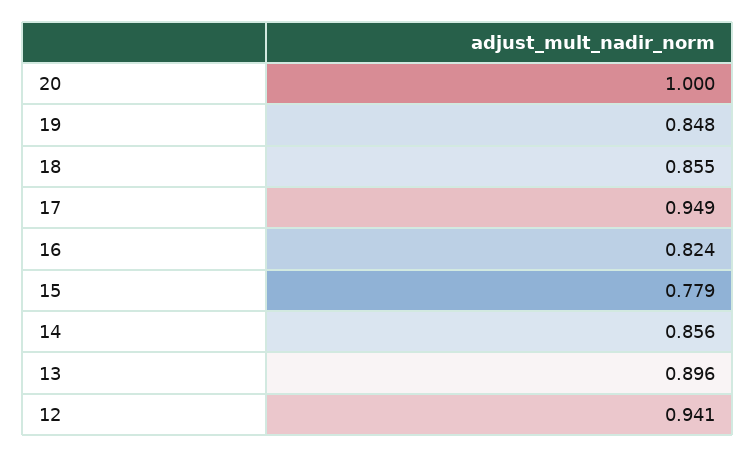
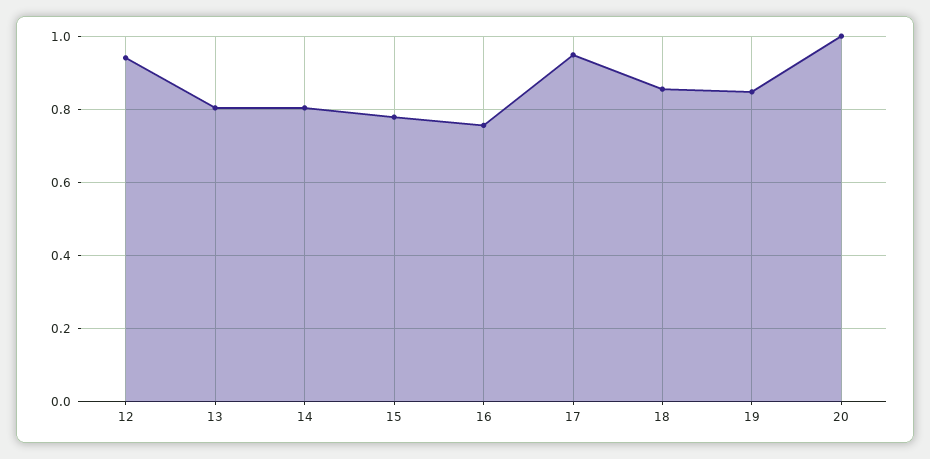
16: 0.824 -> 0.76
14: 0.856 -> 0.8
13: 0.896 -> 0.8

